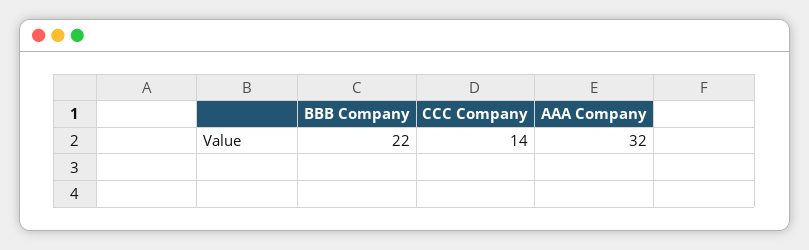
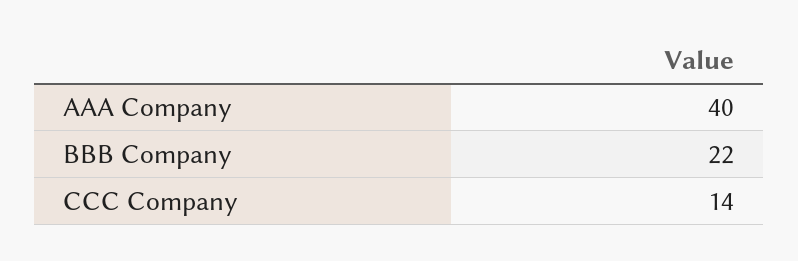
AAA Company: 32 -> 40

